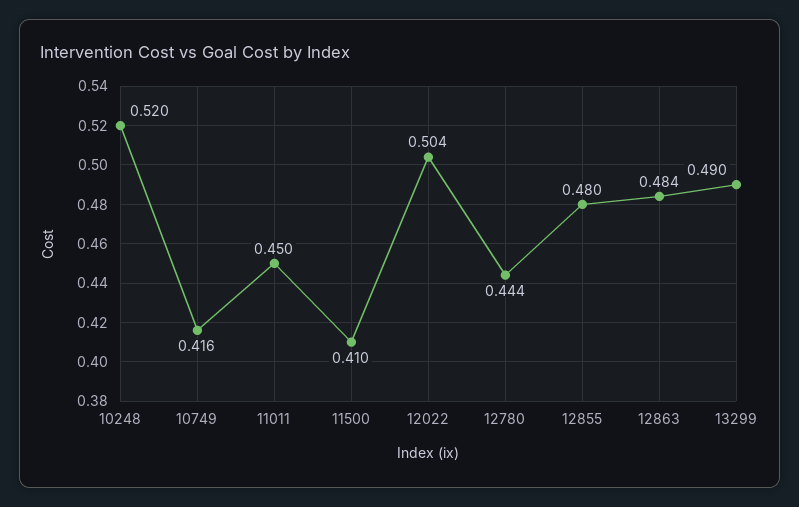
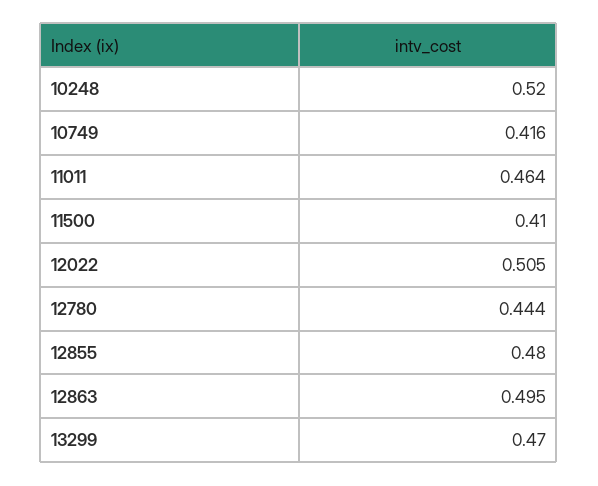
11011: 0.45 -> 0.464
12022: 0.504 -> 0.505
12863: 0.484 -> 0.495
13299: 0.49 -> 0.47

